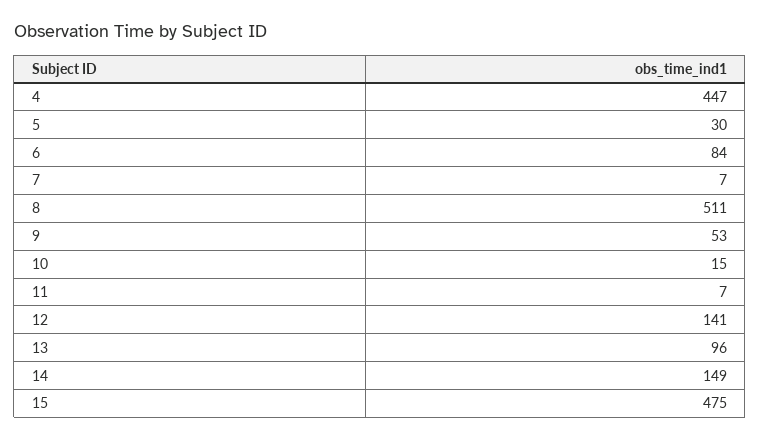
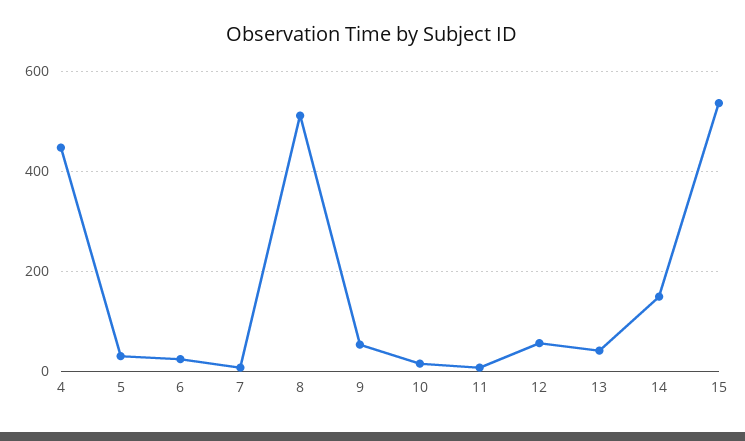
6: 84 -> 20
12: 141 -> 60
13: 96 -> 40
15: 475 -> 540

